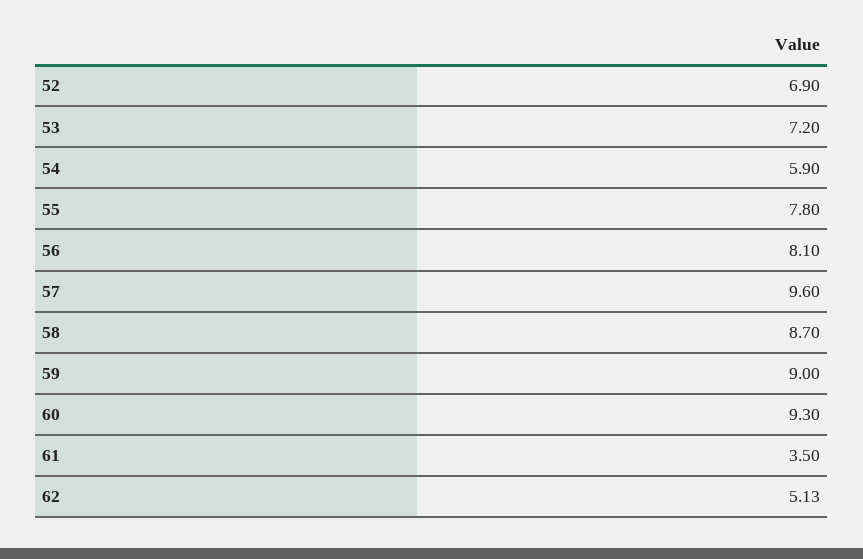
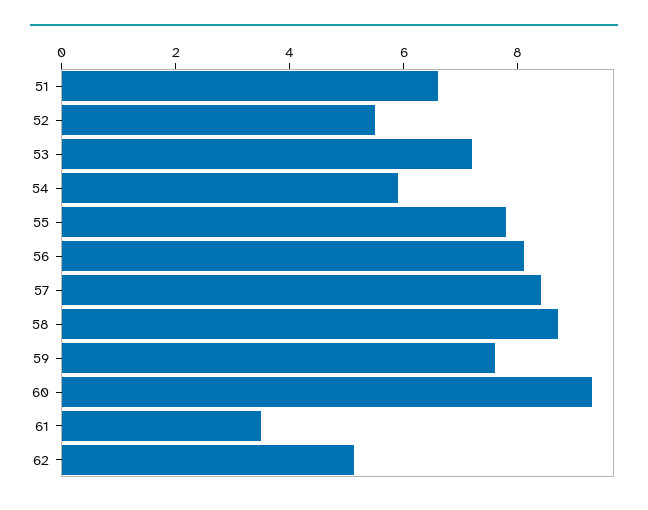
52: 6.9 -> 5.5
57: 9.6 -> 8.5
59: 9 -> 7.5
51: none -> 6.5

